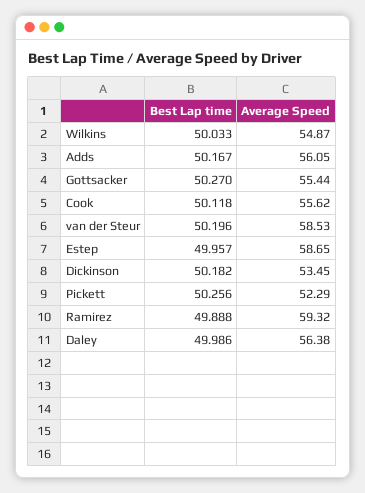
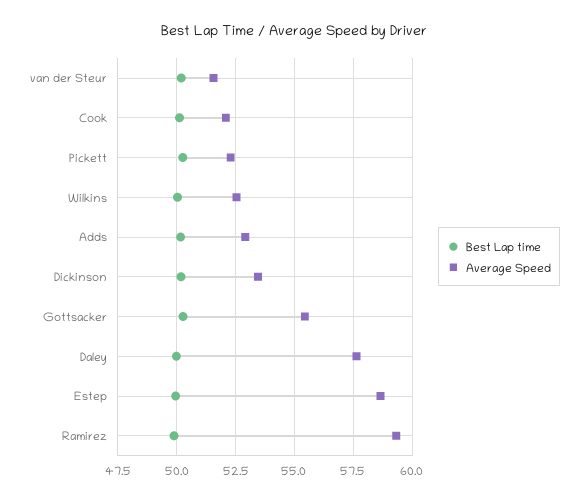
Average Speed, Wilkins: 54.87 -> 52.5
Average Speed, Adds: 56.05 -> 53
Average Speed, Cook: 55.62 -> 52
Average Speed, van der Steur: 58.53 -> 51.5
Average Speed, Daley: 56.38 -> 57.5

